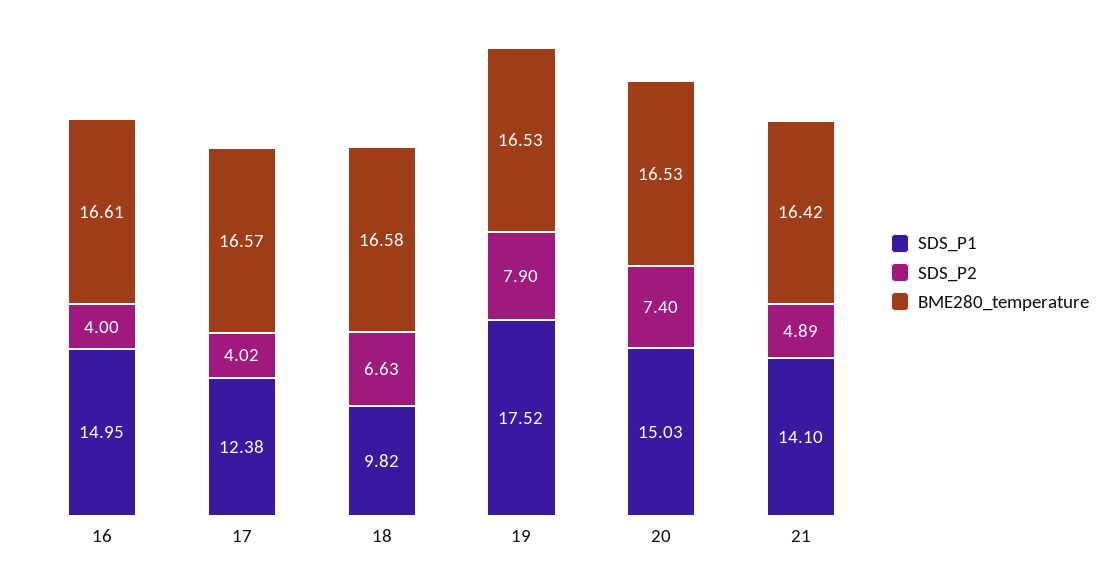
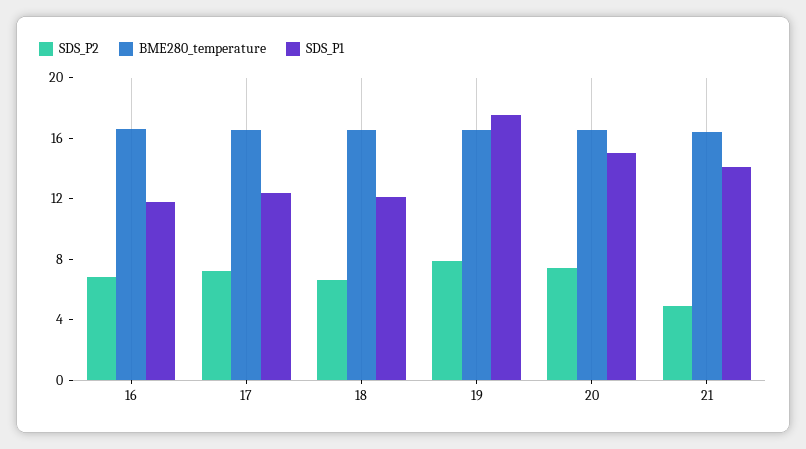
SDS_P1, 16: 14.95 -> 12
SDS_P2, 16: 4 -> 7
SDS_P2, 17: 4.02 -> 7
SDS_P1, 18: 9.82 -> 12

